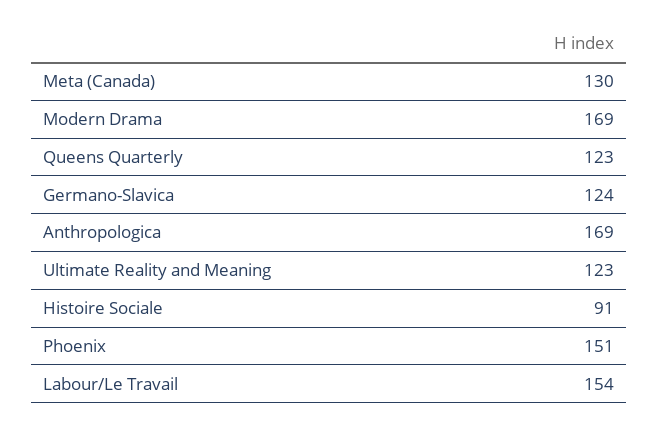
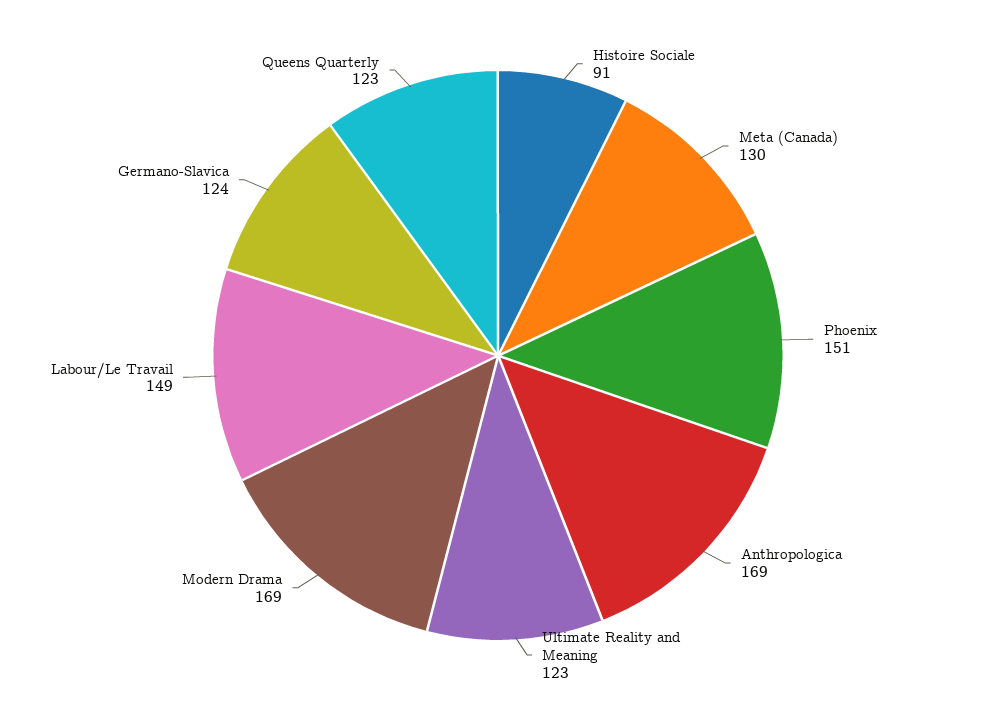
Labour/Le Travail: 154 -> 149

